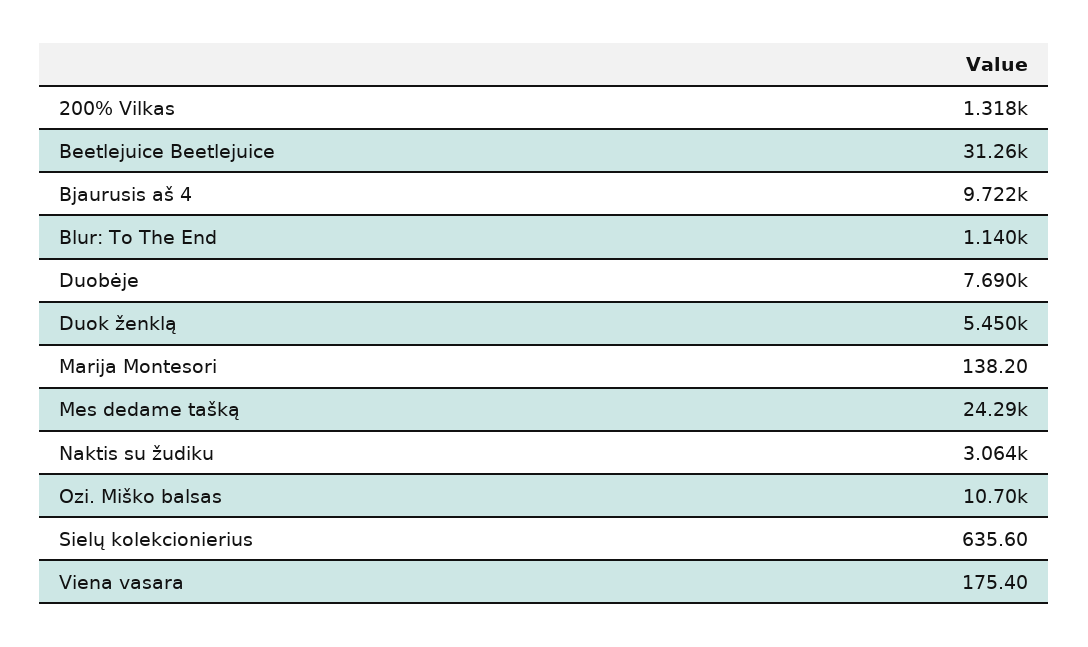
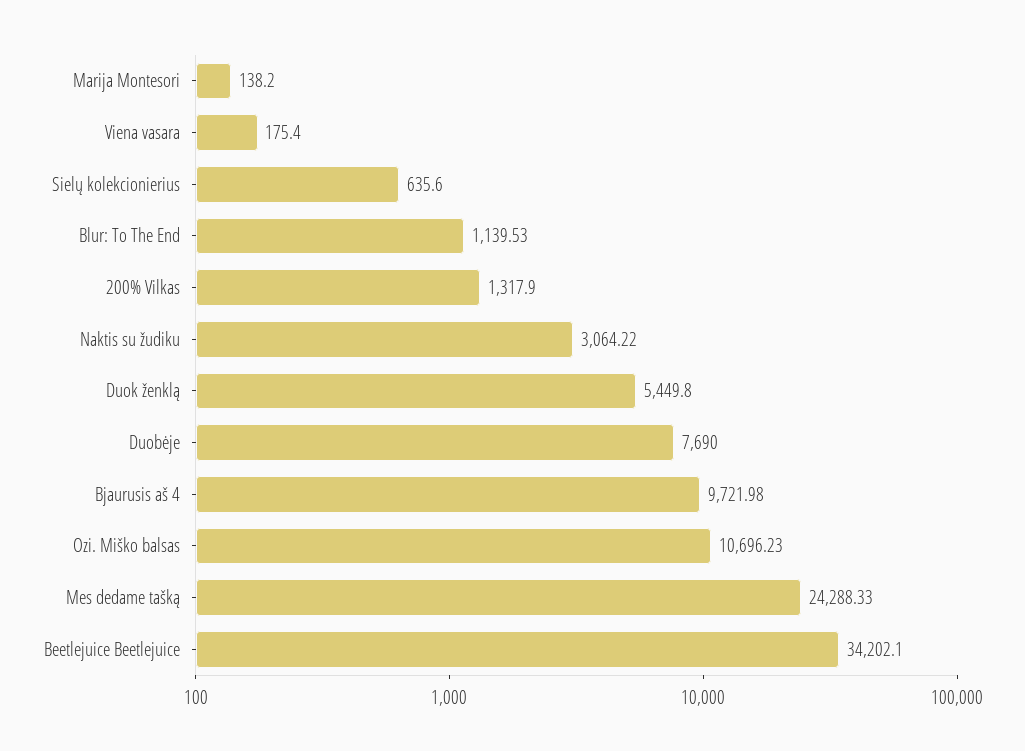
Beetlejuice Beetlejuice: 31260 -> 34202.1

